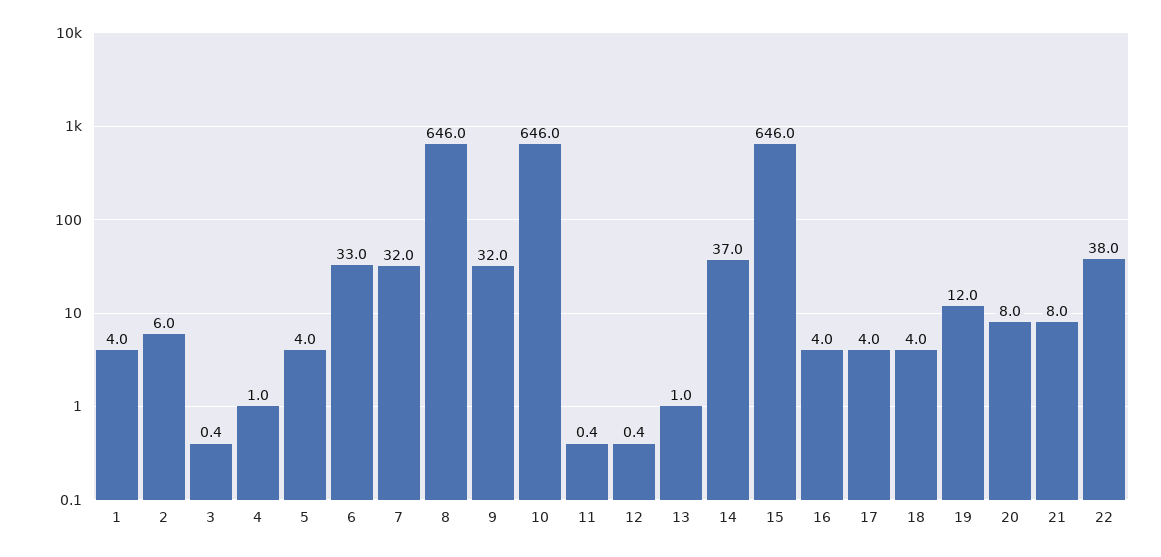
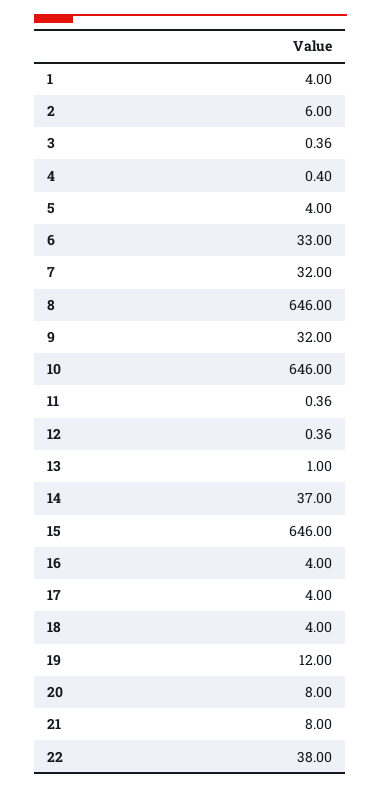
4: 1 -> 0.4

